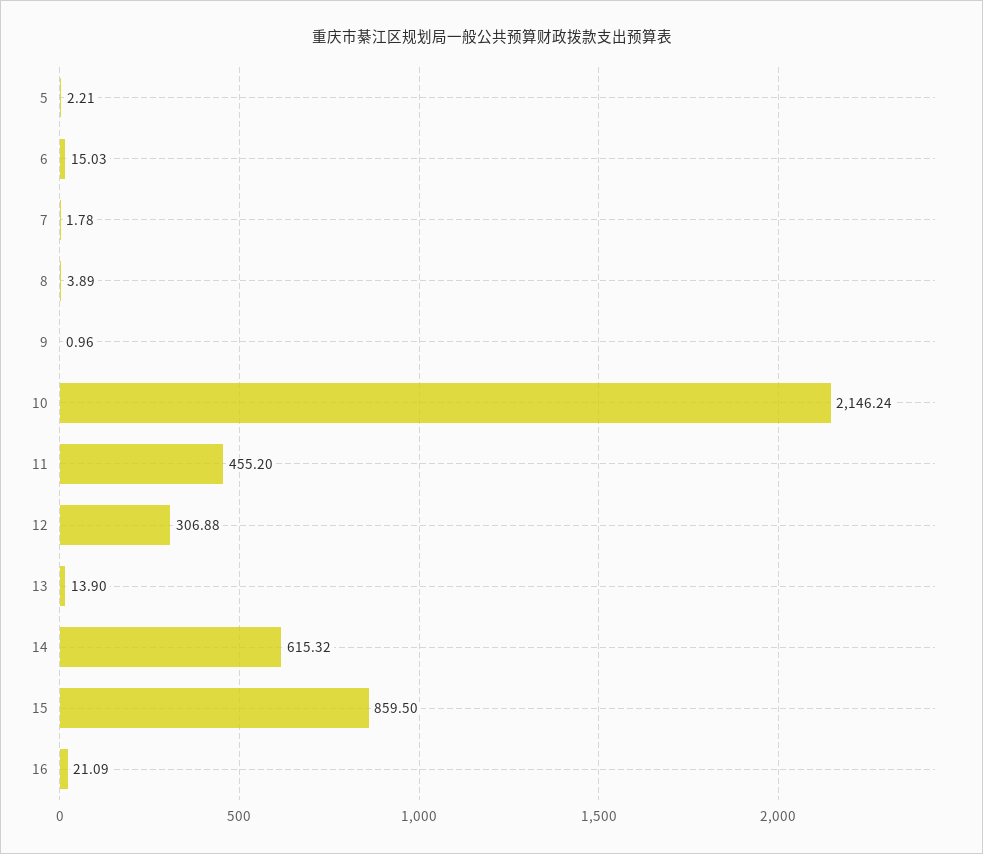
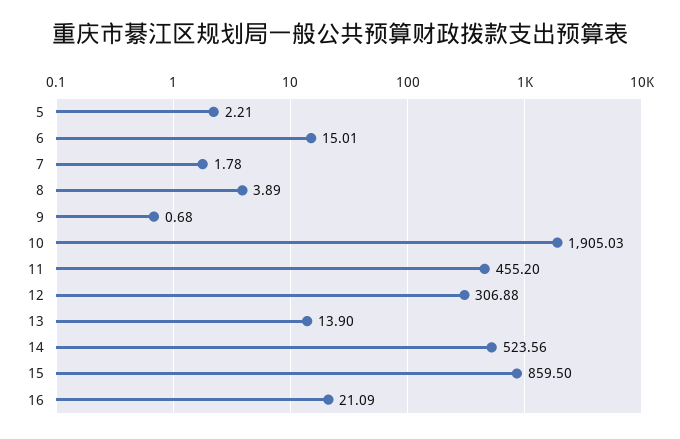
6: 15.03 -> 15.01
9: 0.96 -> 0.68
10: 2146.24 -> 1905.03
14: 615.32 -> 523.56

